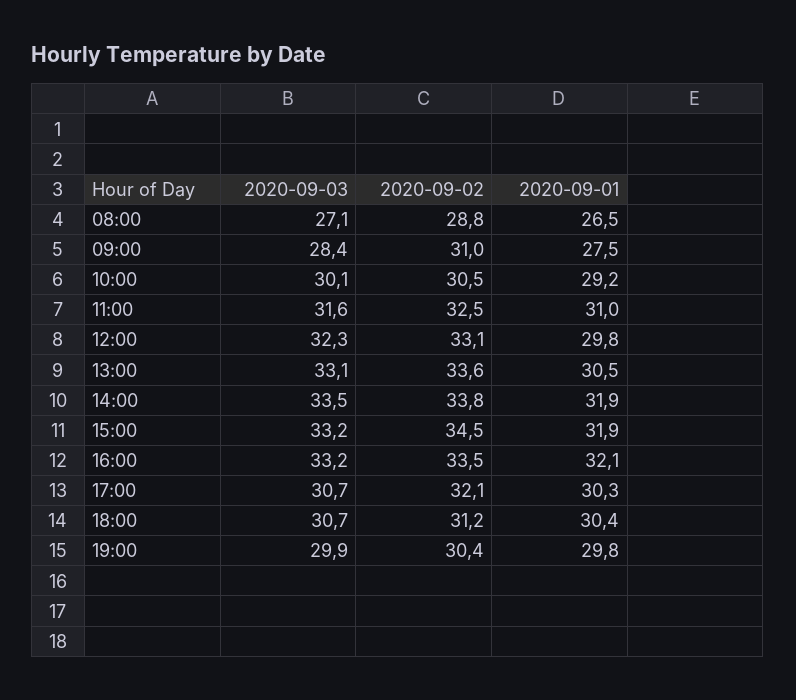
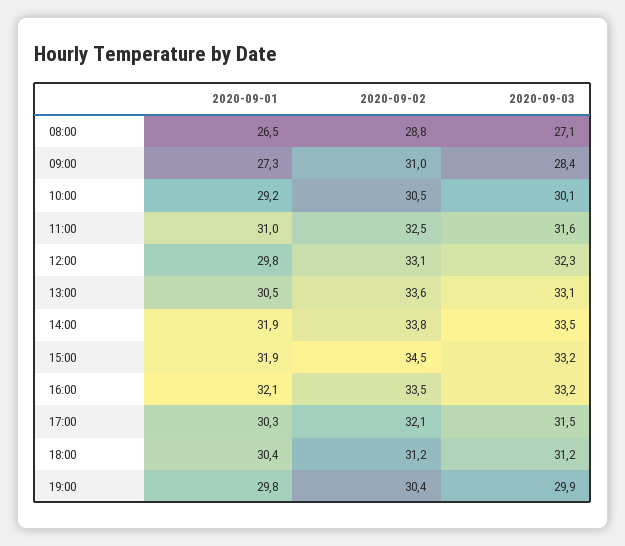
2020-09-01, 09:00: 27.5 -> 27.3
2020-09-03, 17:00: 30.7 -> 31.5
2020-09-03, 18:00: 30.7 -> 31.2

